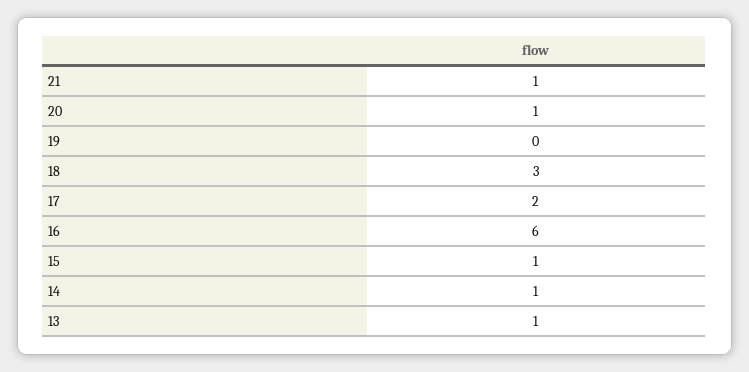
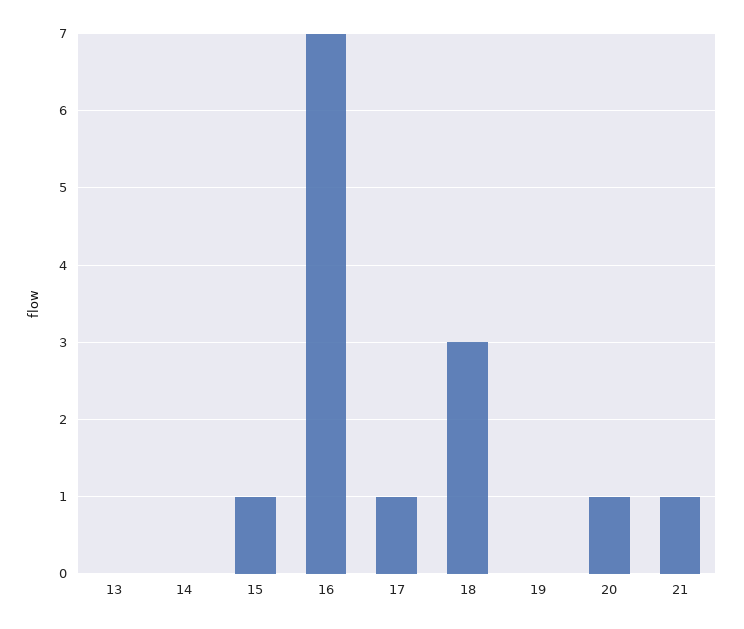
17: 2 -> 1
16: 6 -> 7
14: 1 -> 0
13: 1 -> 0

